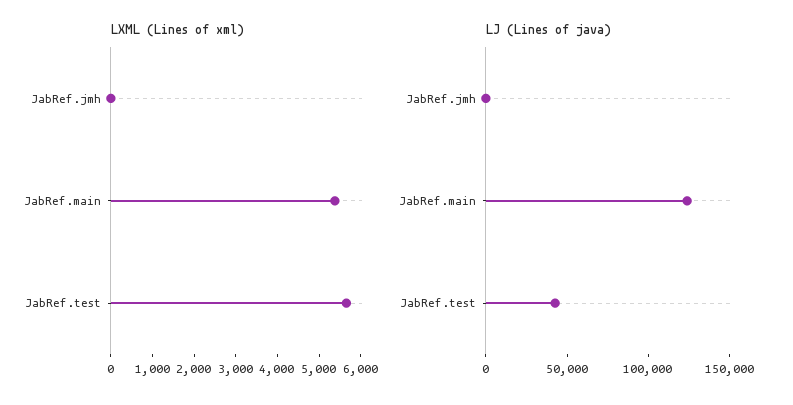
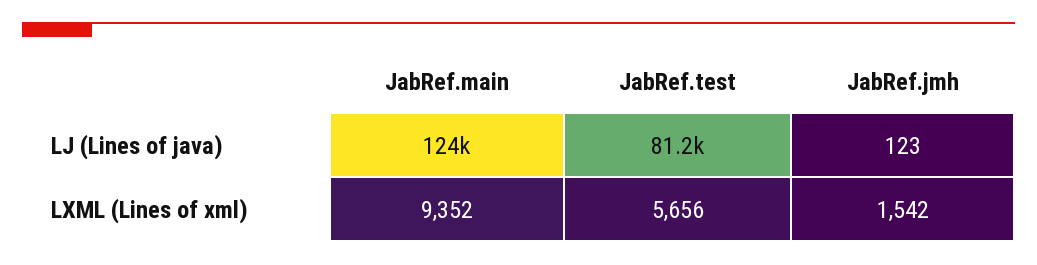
LXML (Lines of xml), JabRef.jmh: 0 -> 1542
LXML (Lines of xml), JabRef.main: 5400 -> 9352
LJ (Lines of java), JabRef.test: 40000 -> 81200

